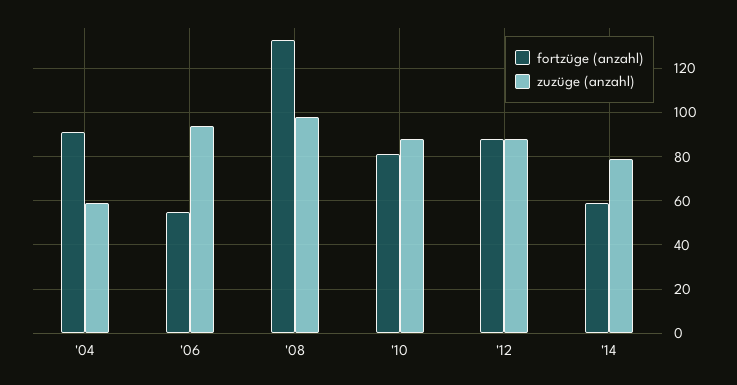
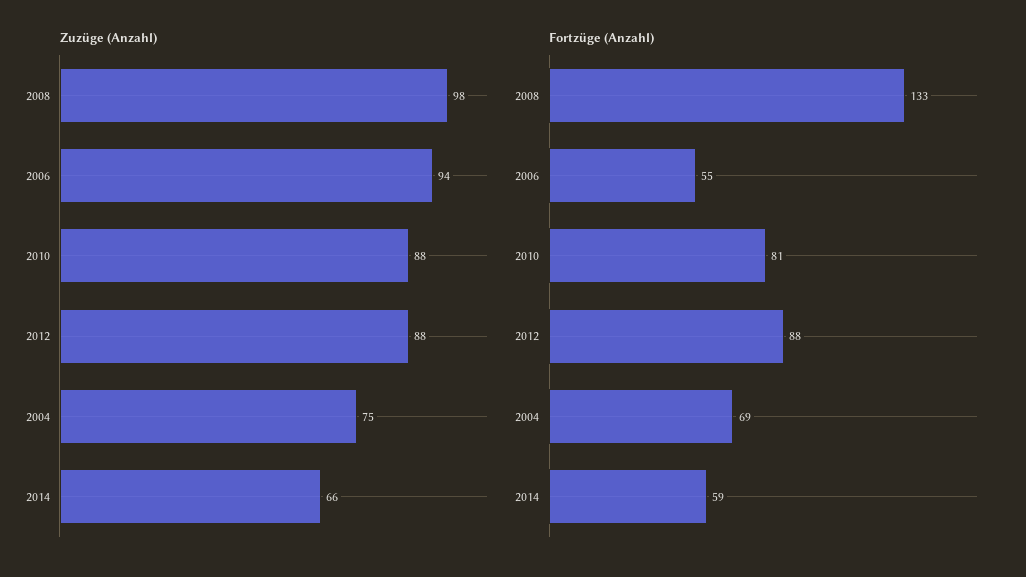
fortzüge (anzahl), '04: 90 -> 69
zuzüge (anzahl), '04: 60 -> 75
zuzüge (anzahl), '14: 80 -> 66

